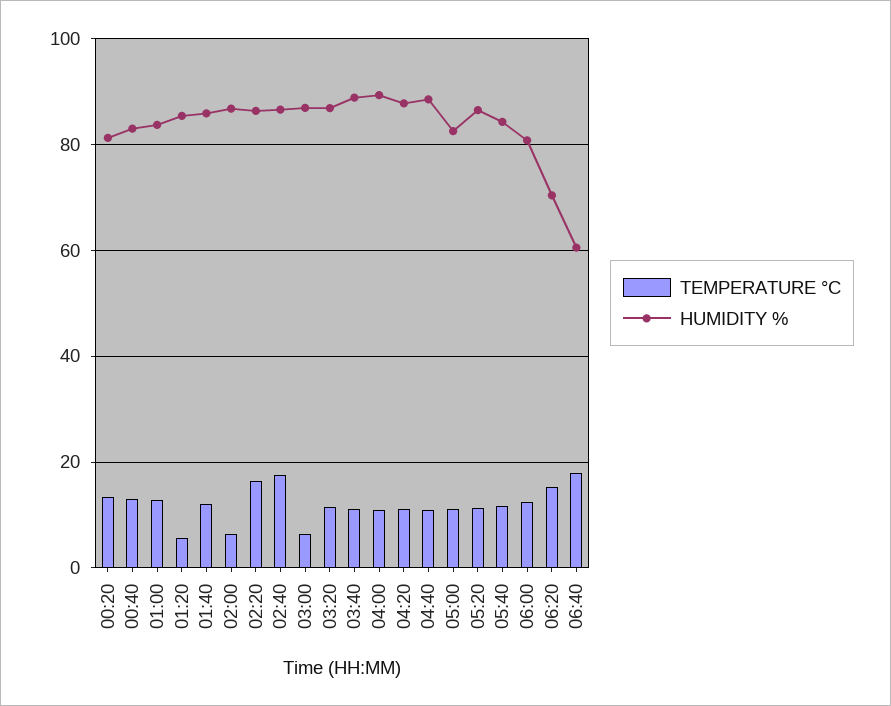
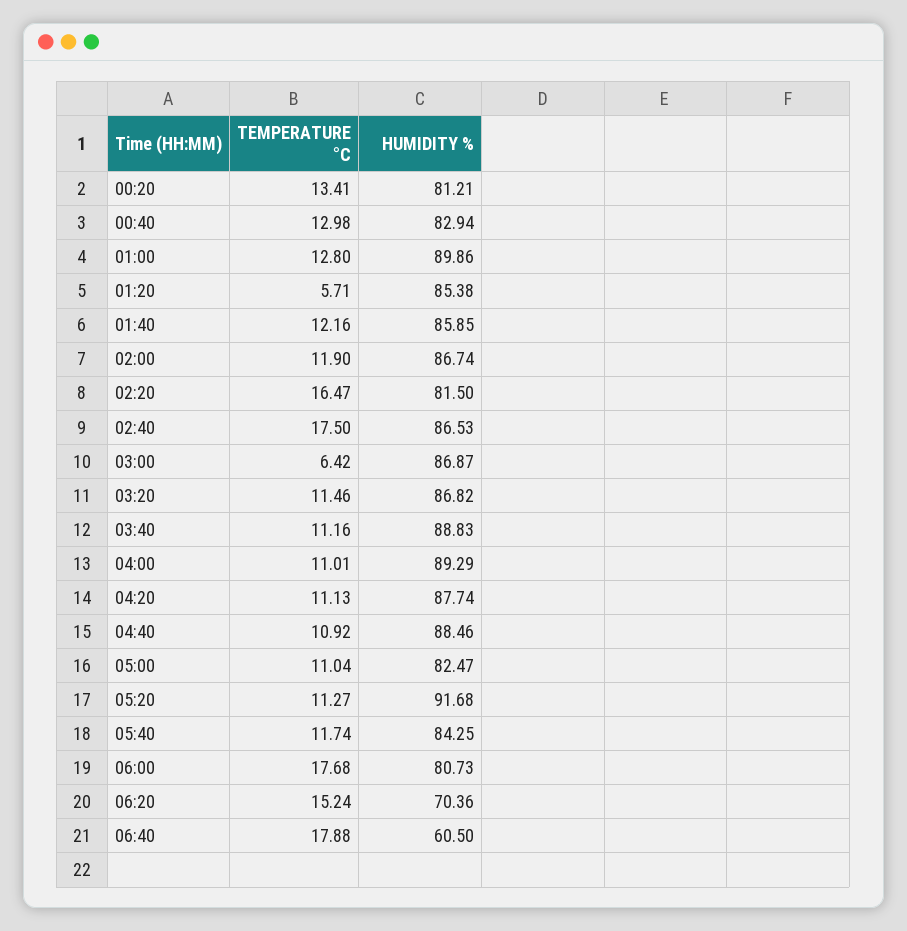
HUMIDITY %, 01:00: 84 -> 89.86
TEMPERATURE °C, 02:00: 6 -> 11.9
HUMIDITY %, 02:20: 86 -> 81.5
HUMIDITY %, 05:20: 86 -> 91.68
TEMPERATURE °C, 06:00: 12 -> 17.68

